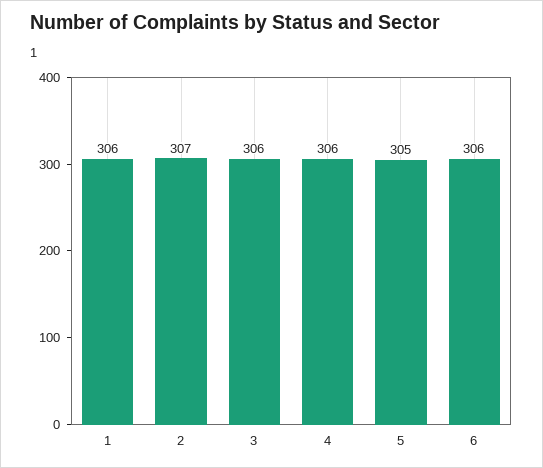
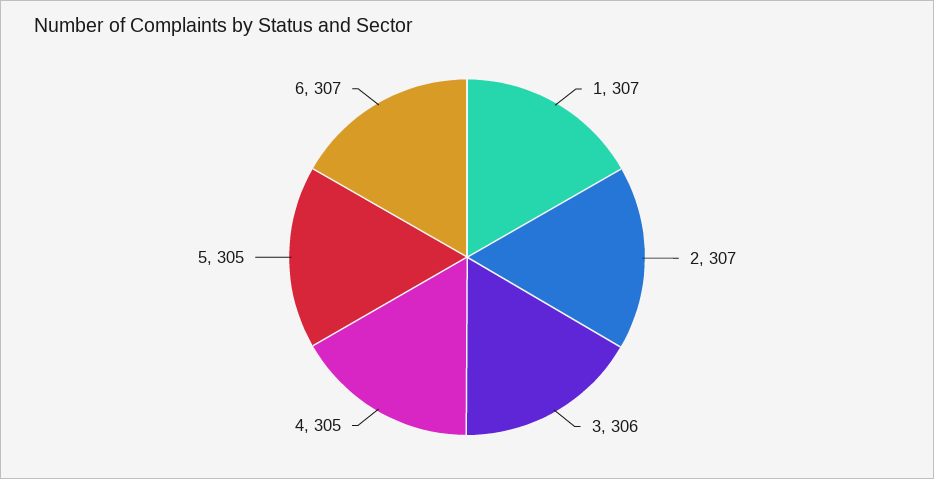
1: 306 -> 307
4: 306 -> 305
6: 306 -> 307

